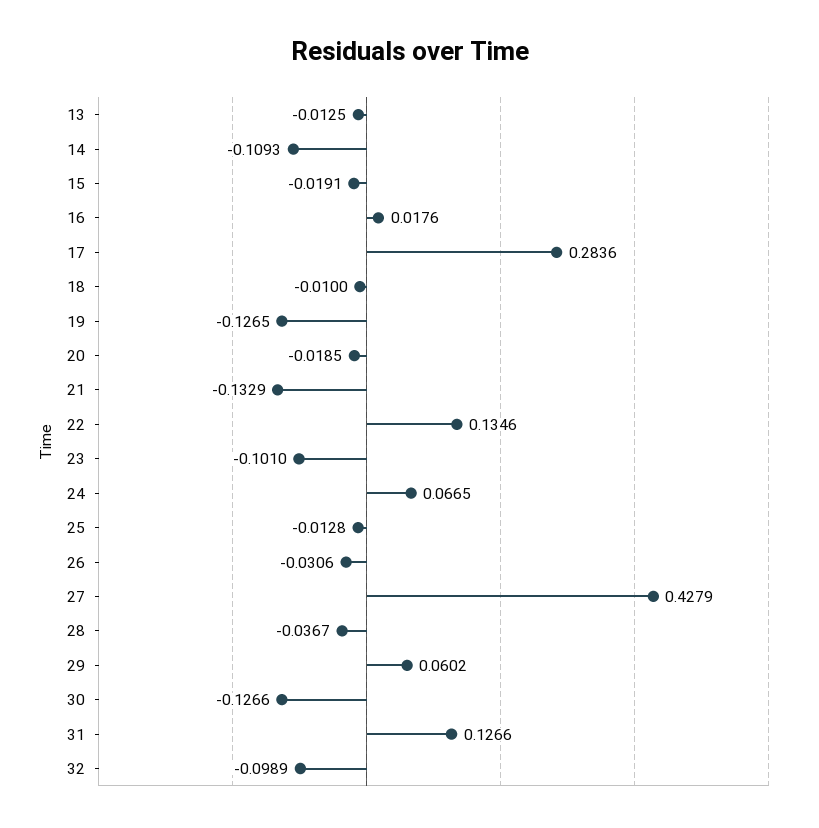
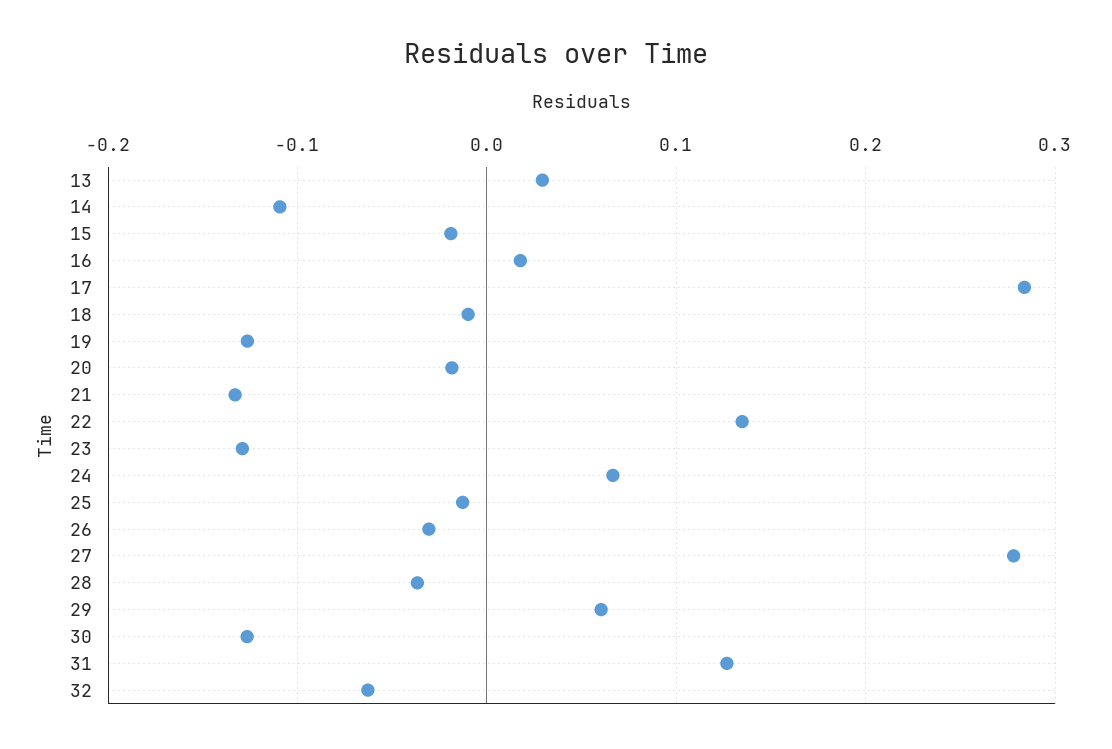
13: -0.0125 -> 0.03
23: -0.101 -> -0.13
27: 0.4279 -> 0.28
32: -0.0989 -> -0.06

